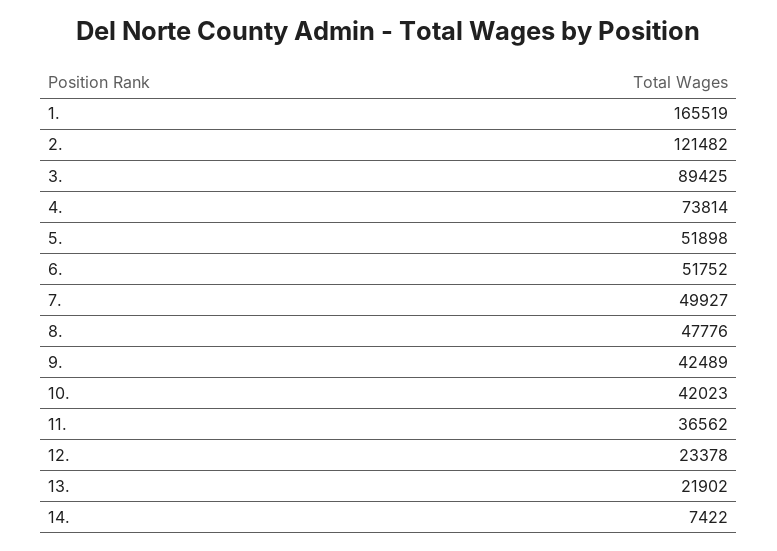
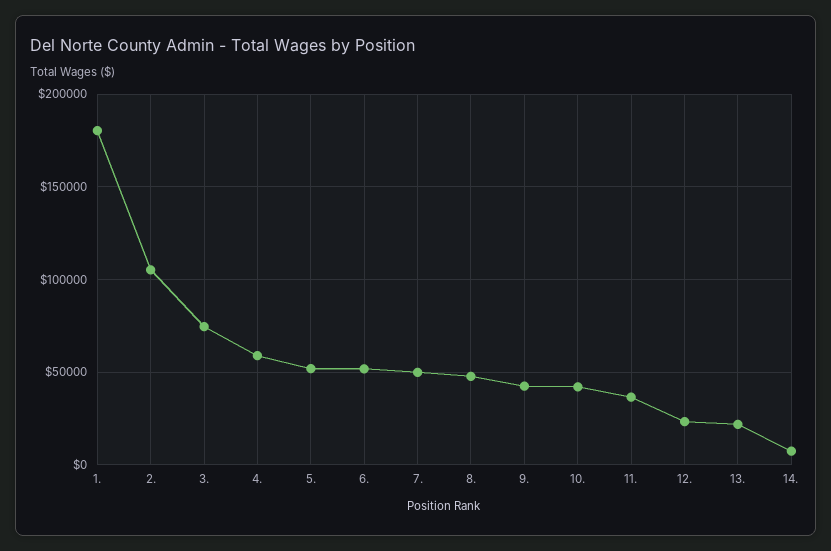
1.: 165519 -> 180000
2.: 121482 -> 105000
3.: 89425 -> 75000
4.: 73814 -> 60000

